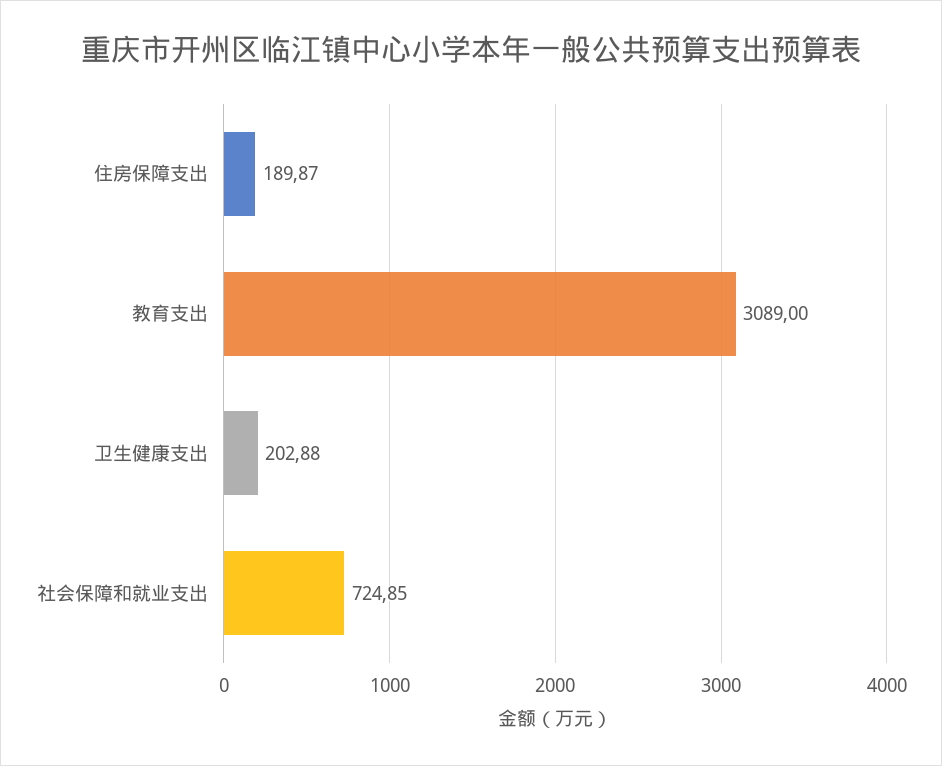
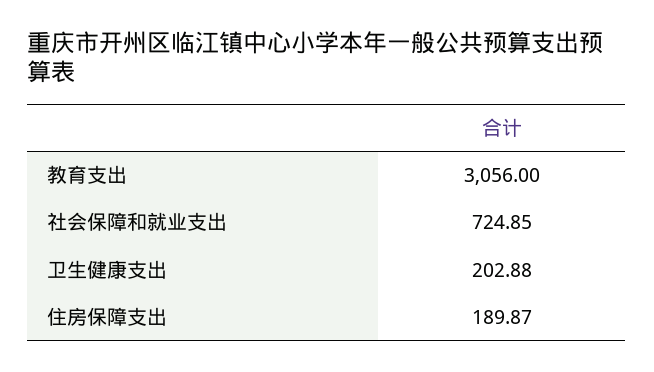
教育支出: 3089 -> 3056

